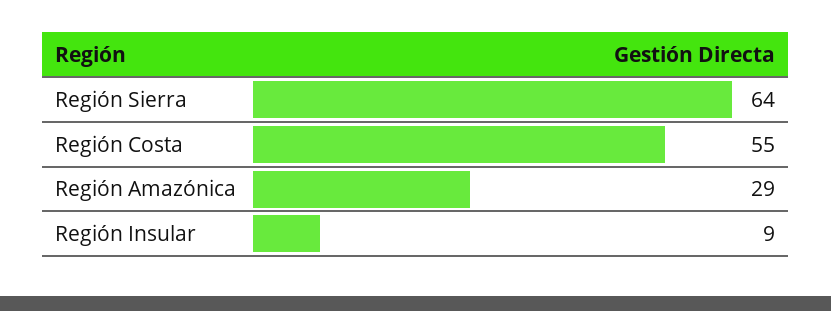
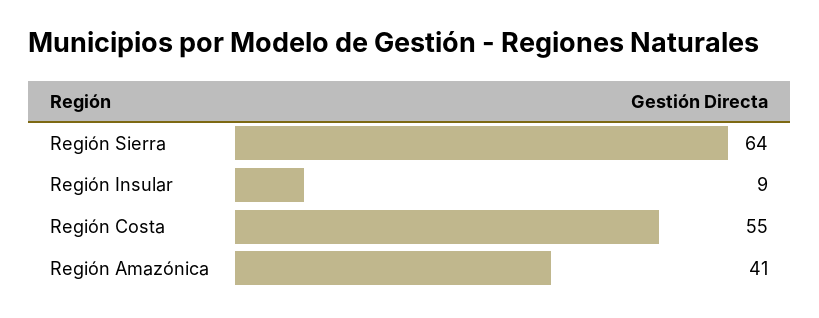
Región Amazónica: 29 -> 41

